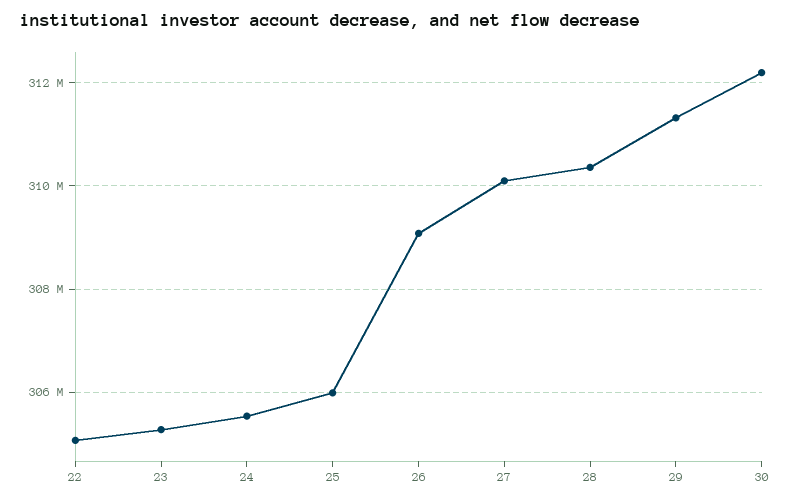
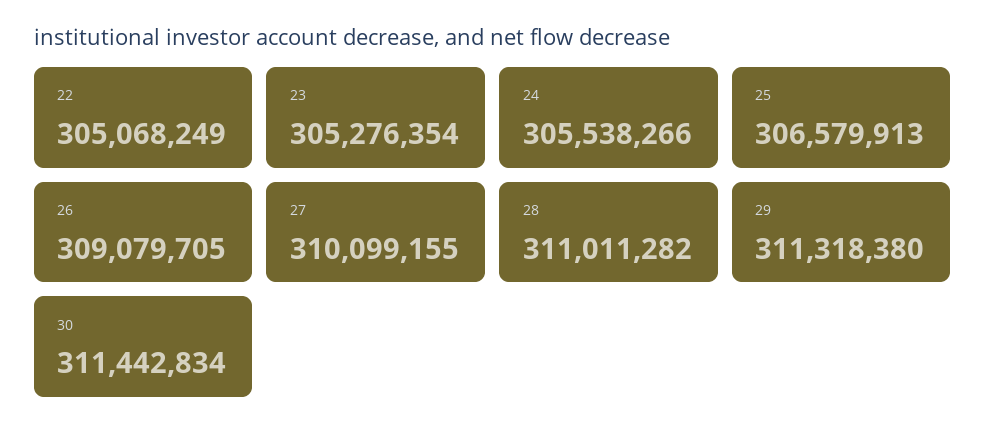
25: 306000000 -> 306579913
28: 310400000 -> 311011282
30: 312200000 -> 311442834

